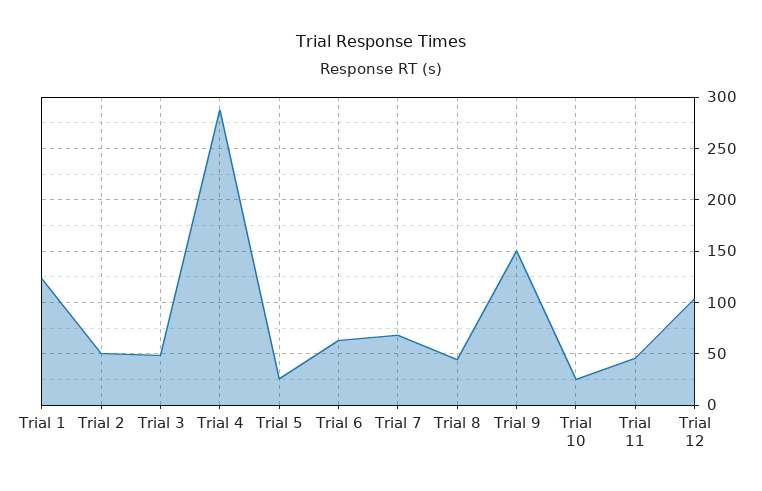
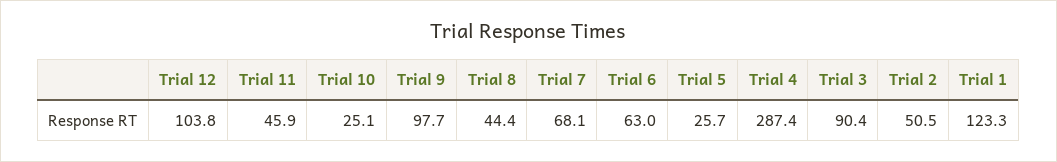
Trial 3: 50 -> 90.4
Trial 9: 150 -> 97.7

